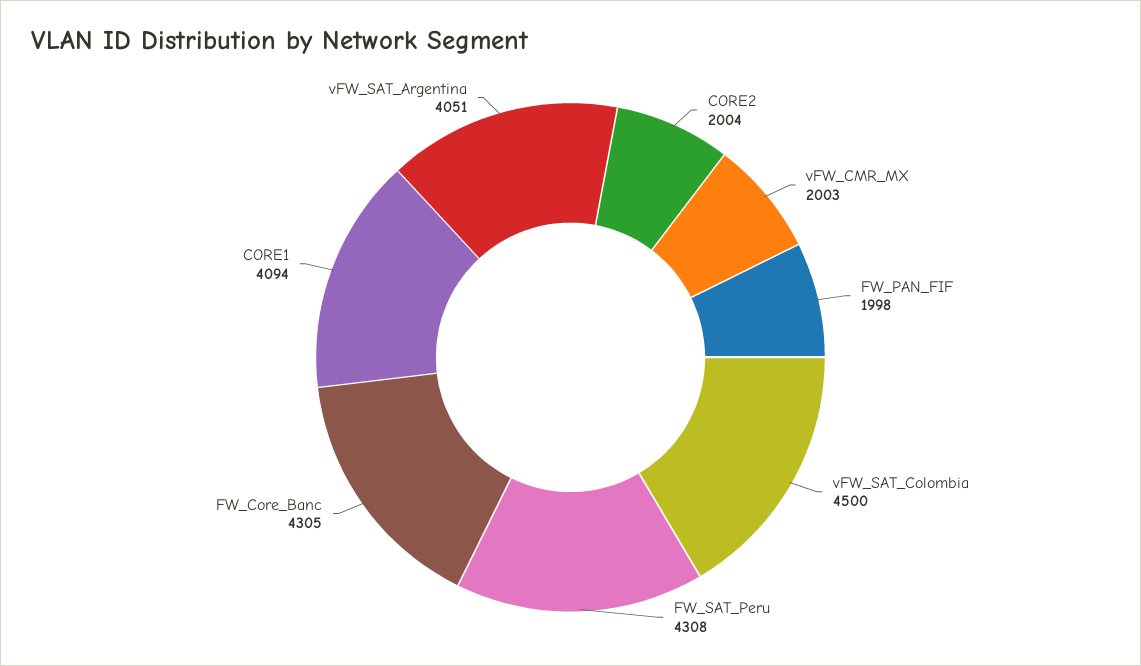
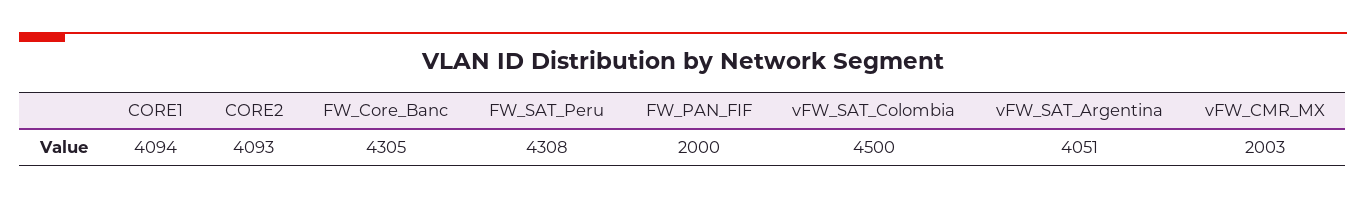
CORE2: 2004 -> 4093
FW_PAN_FIF: 1998 -> 2000

